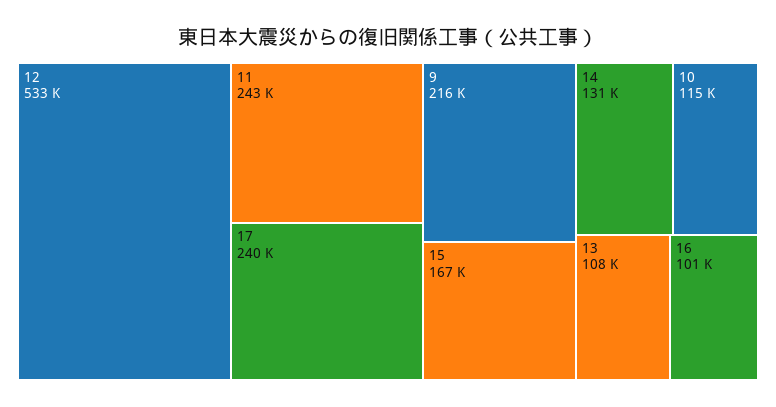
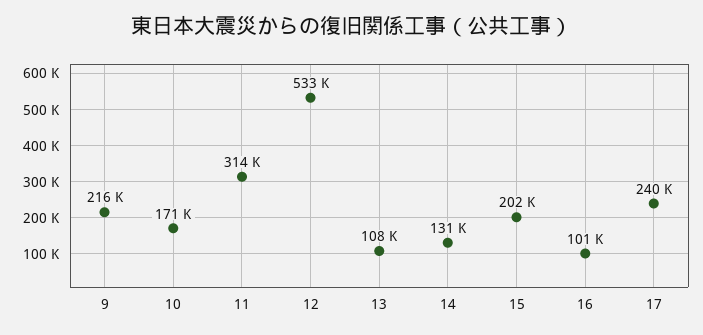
11: 243000 -> 314000
15: 167000 -> 202000
10: 115000 -> 171000

